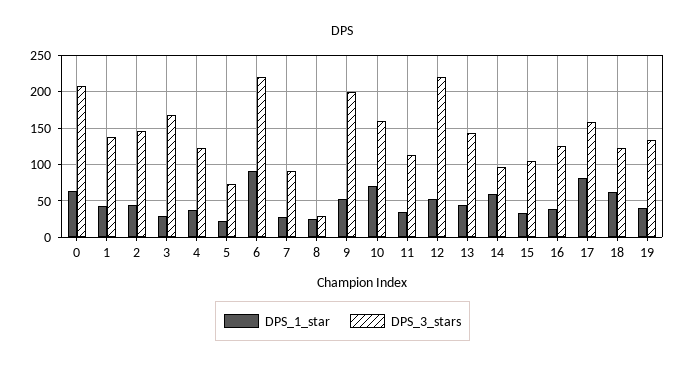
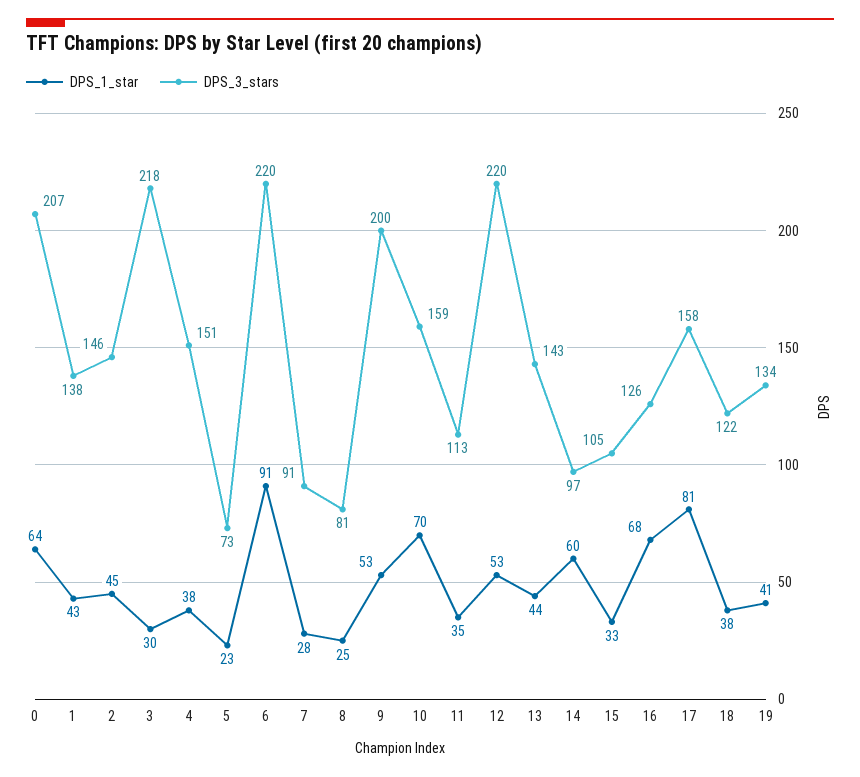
DPS_3_stars, 3: 170 -> 218
DPS_3_stars, 4: 120 -> 151
DPS_3_stars, 8: 30 -> 81
DPS_1_star, 16: 40 -> 68
DPS_1_star, 18: 60 -> 38

